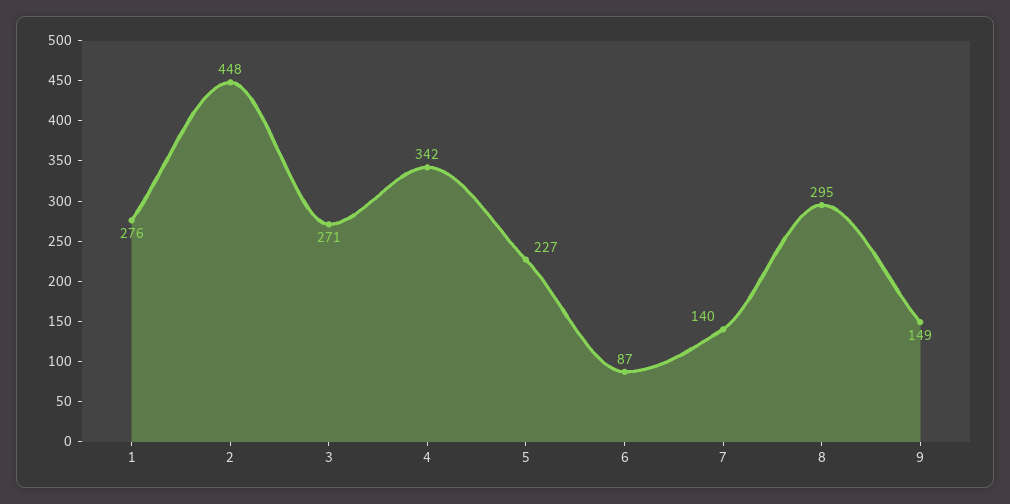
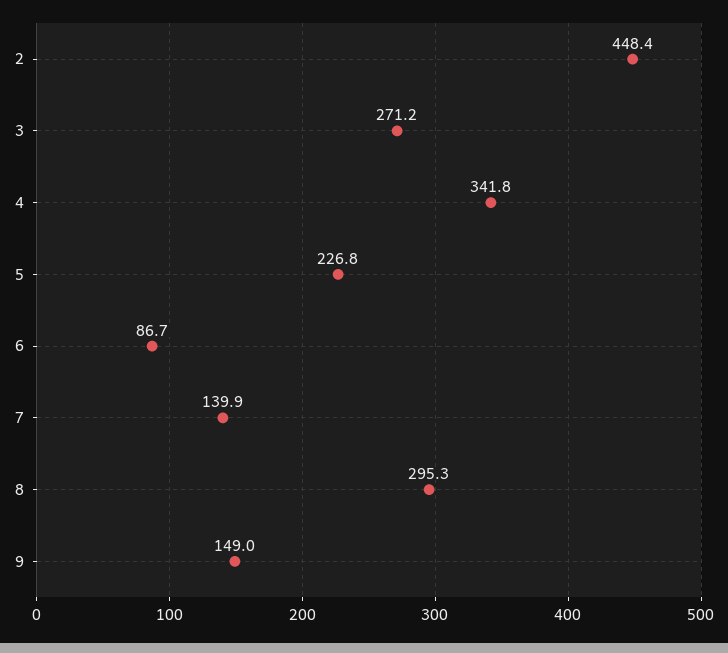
1: 276 -> none

